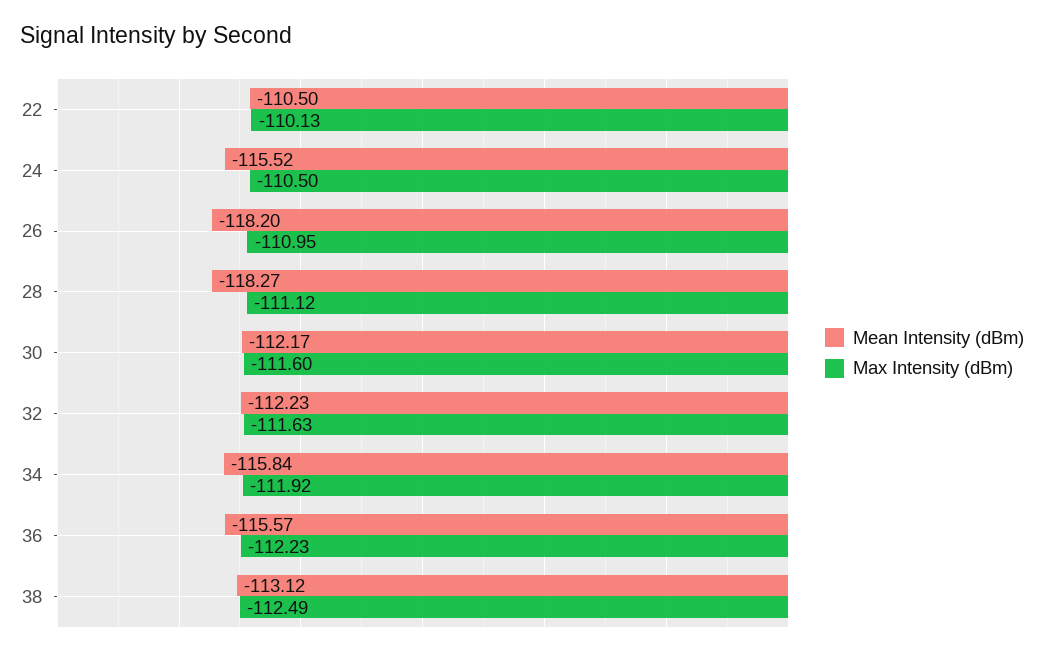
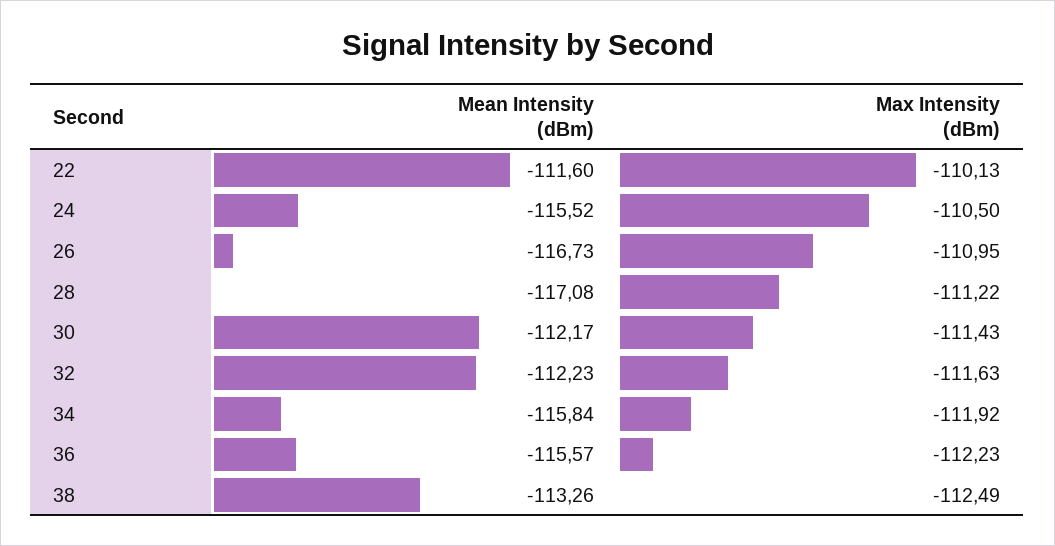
Mean Intensity (dBm), 22: -110.5 -> -111.6
Mean Intensity (dBm), 26: -118.2 -> -116.73
Mean Intensity (dBm), 28: -118.27 -> -117.08
Max Intensity (dBm), 28: -111.12 -> -111.22
Max Intensity (dBm), 30: -111.6 -> -111.43
Mean Intensity (dBm), 38: -113.12 -> -113.26

